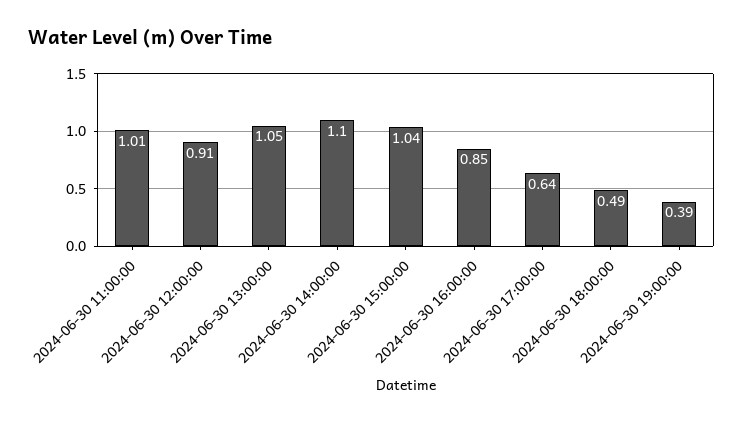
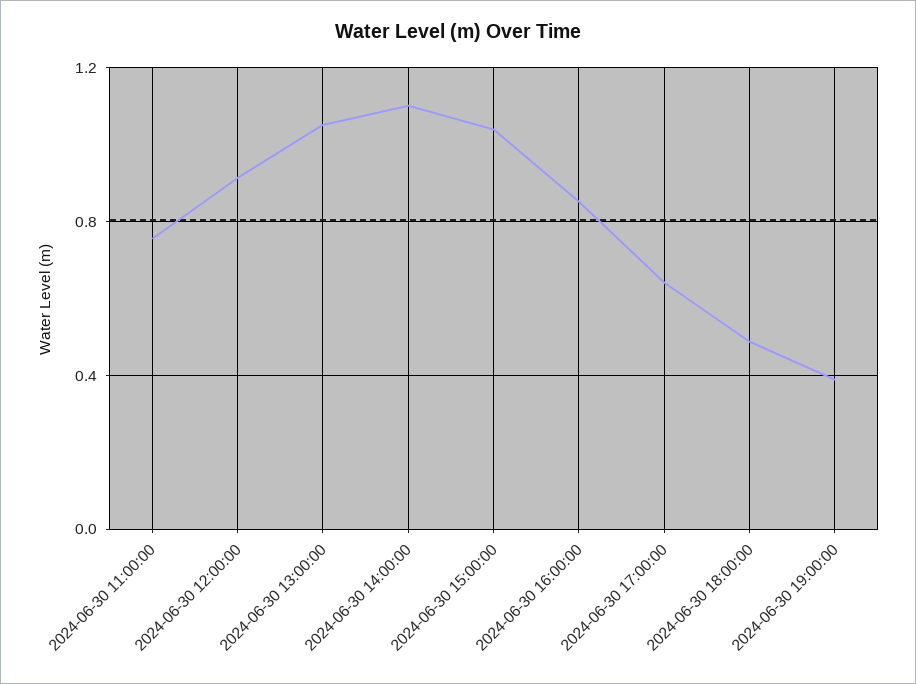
2024-06-30 11:00:00: 1.01 -> 0.75

